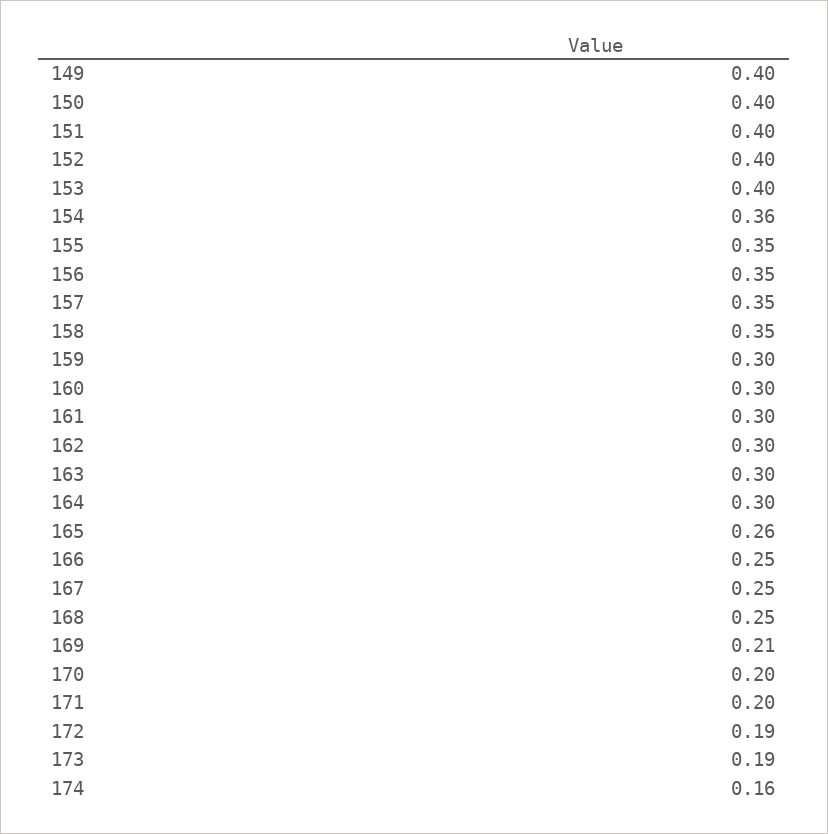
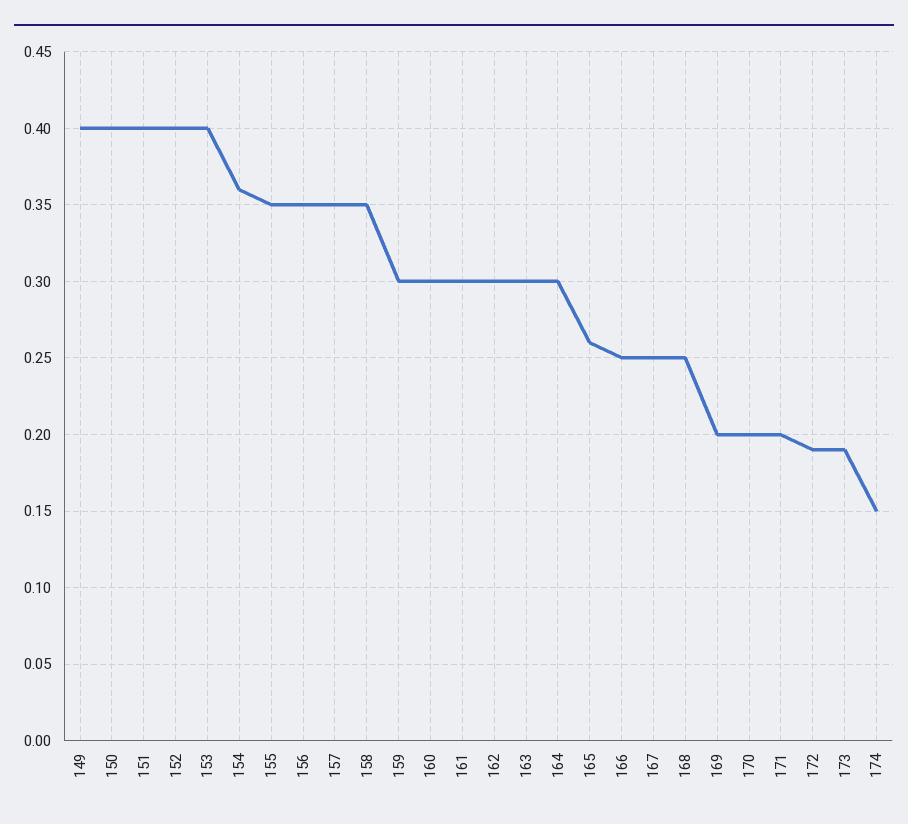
169: 0.21 -> 0.2
174: 0.16 -> 0.15

